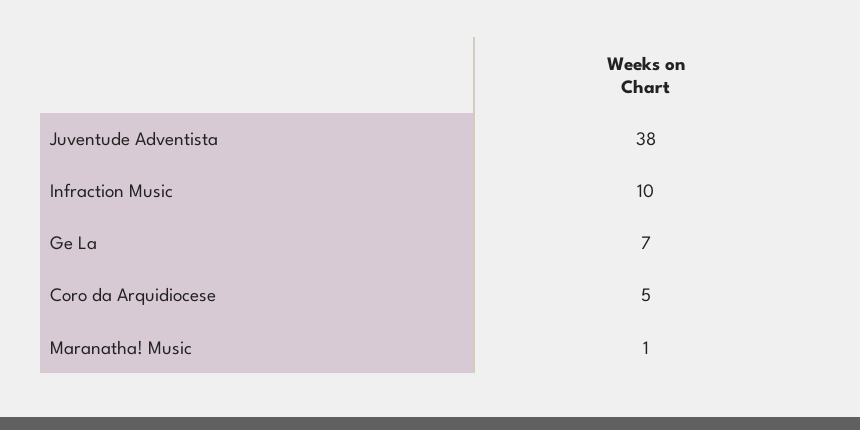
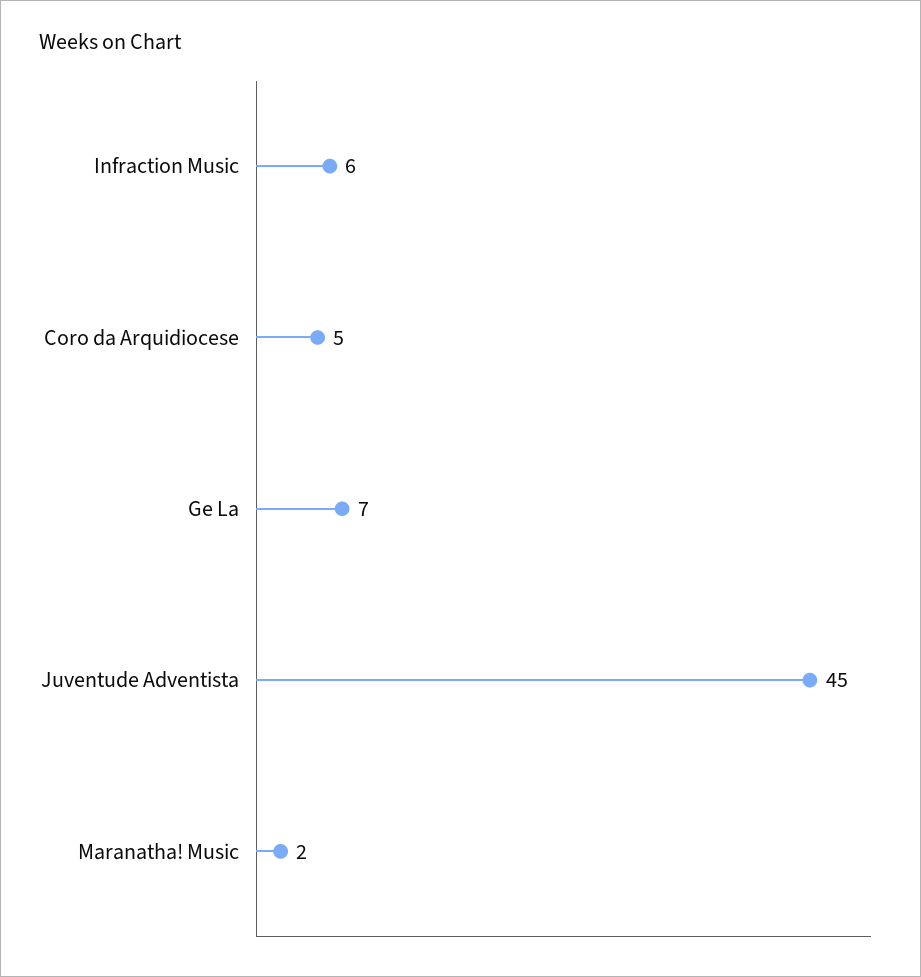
Juventude Adventista: 38 -> 45
Infraction Music: 10 -> 6
Maranatha! Music: 1 -> 2

